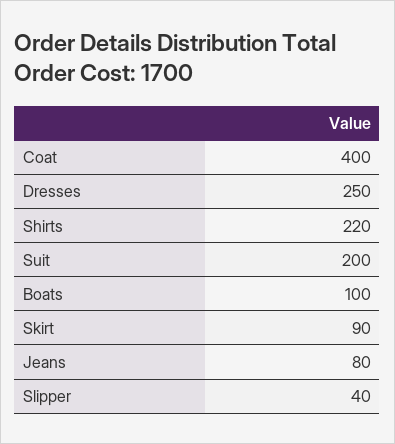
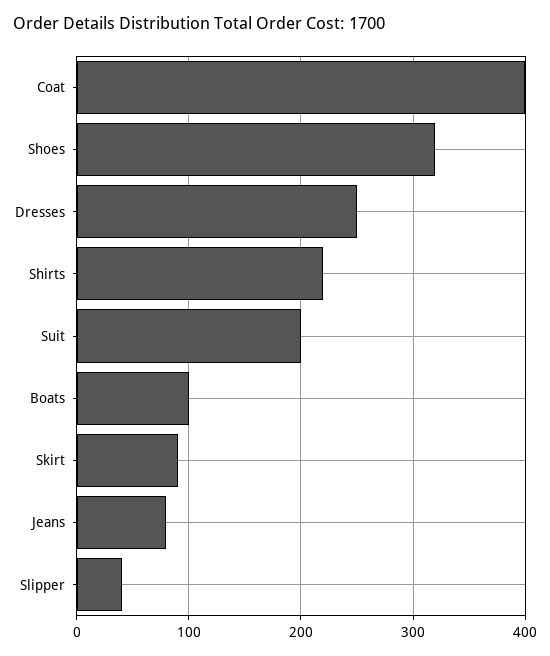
Shoes: none -> 320

